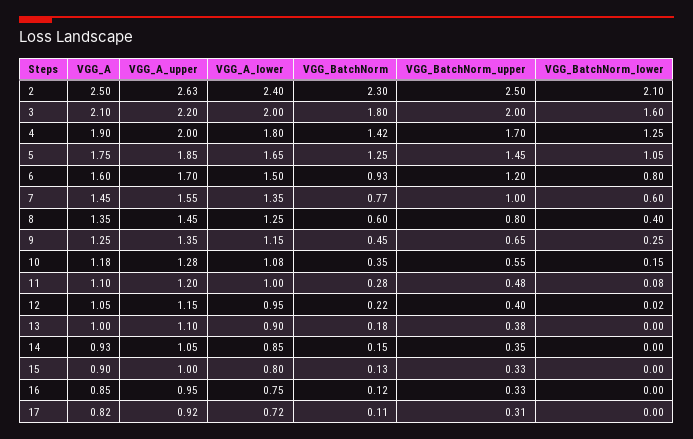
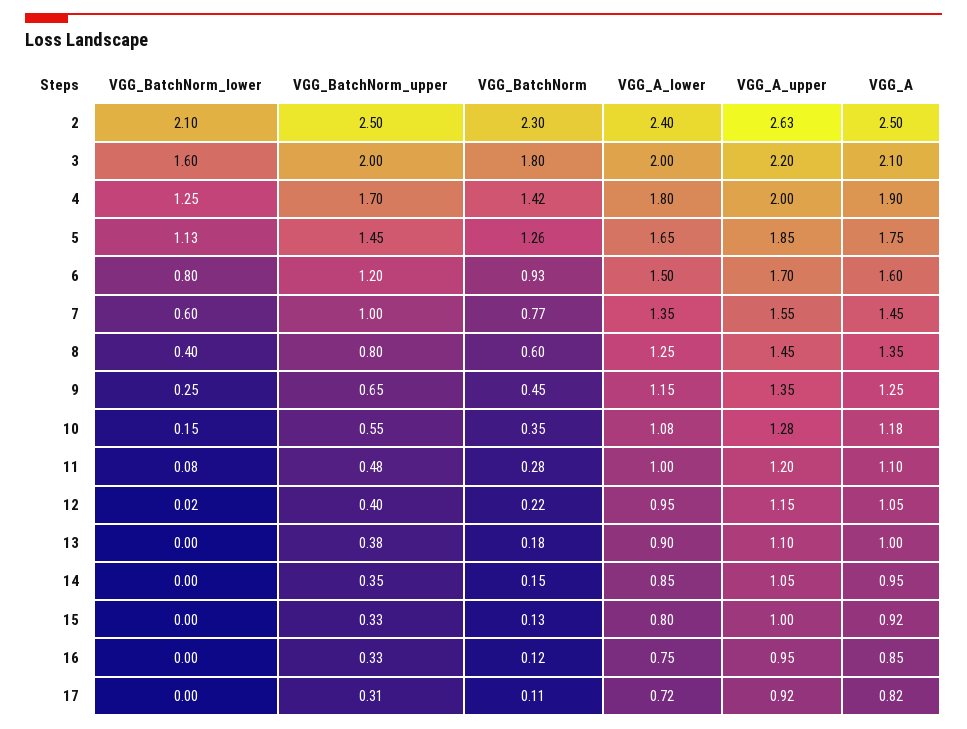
VGG_BatchNorm, 5: 1.25 -> 1.26
VGG_BatchNorm_lower, 5: 1.05 -> 1.13
VGG_A, 14: 0.93 -> 0.95
VGG_A, 15: 0.9 -> 0.92

